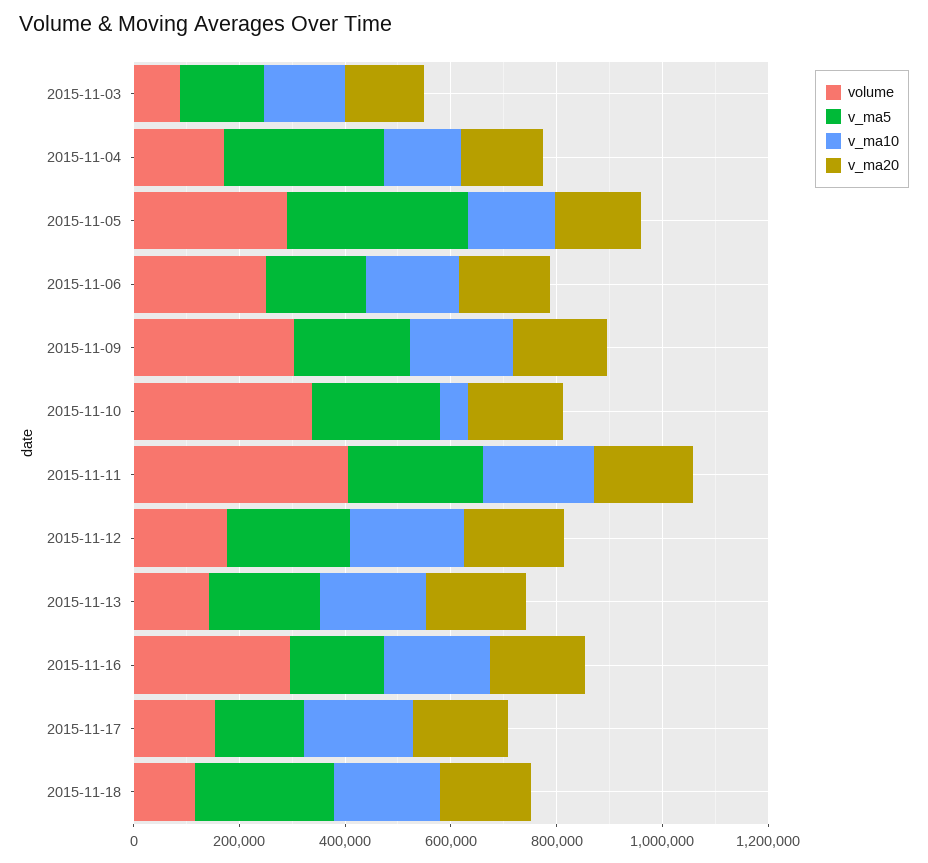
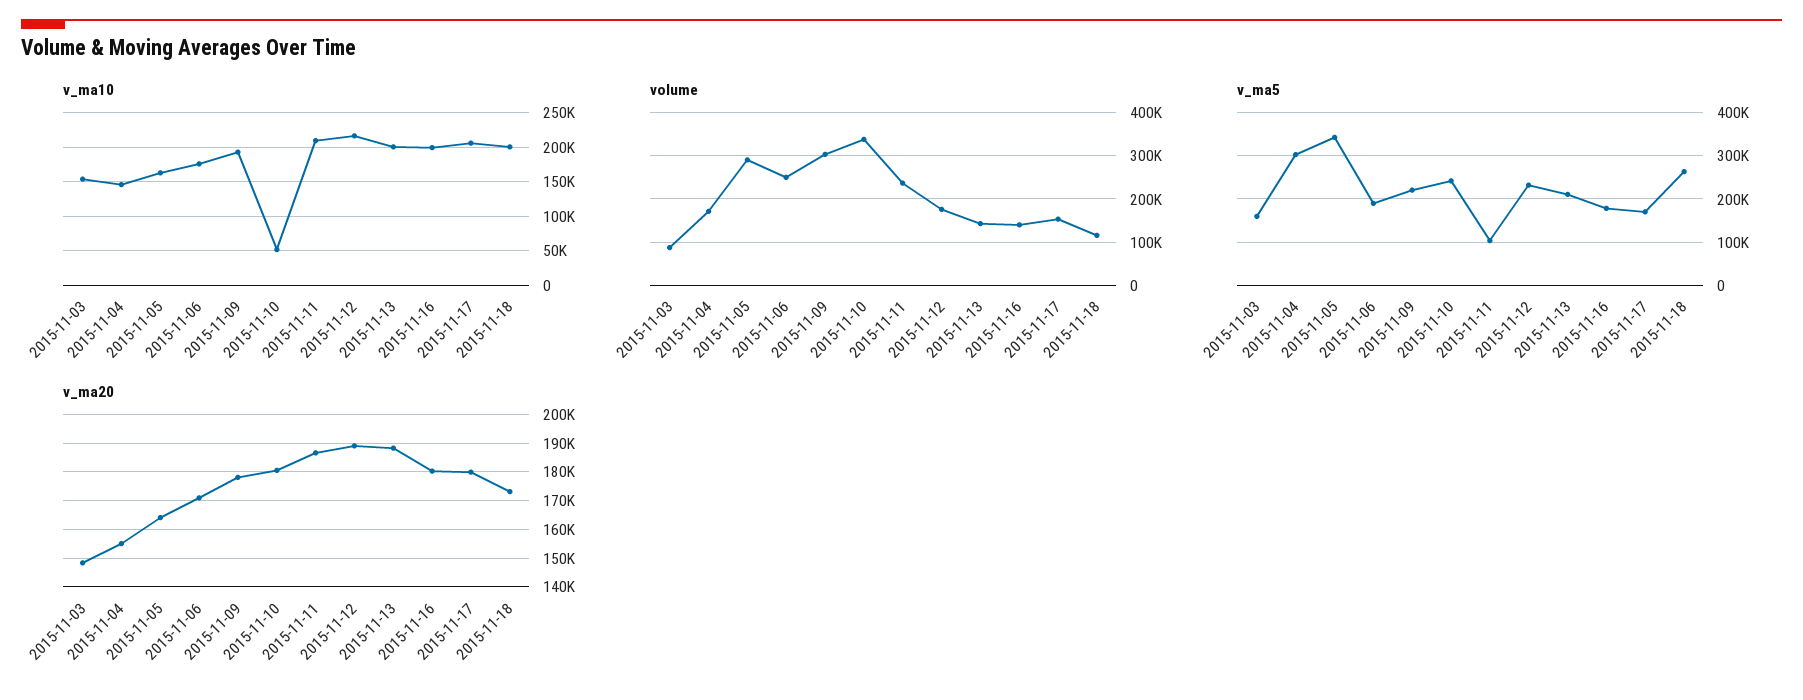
volume, 2015-11-11: 400000 -> 240000
v_ma5, 2015-11-11: 250000 -> 100000
volume, 2015-11-16: 300000 -> 140000

